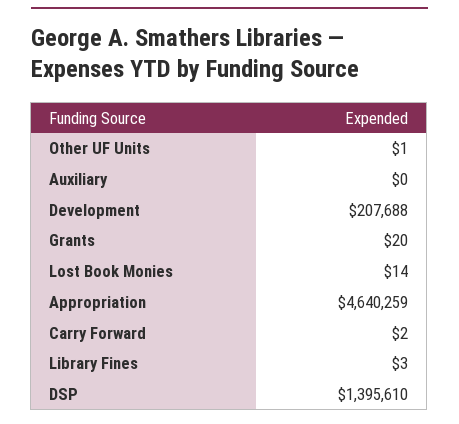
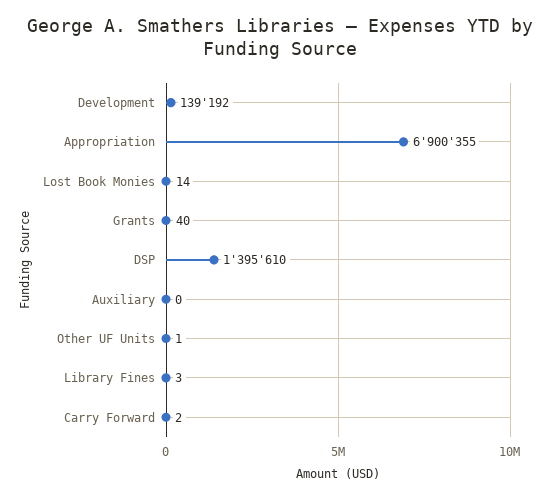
Development: 207688 -> 139192
Grants: 20 -> 40
Appropriation: 4640259 -> 6900355

